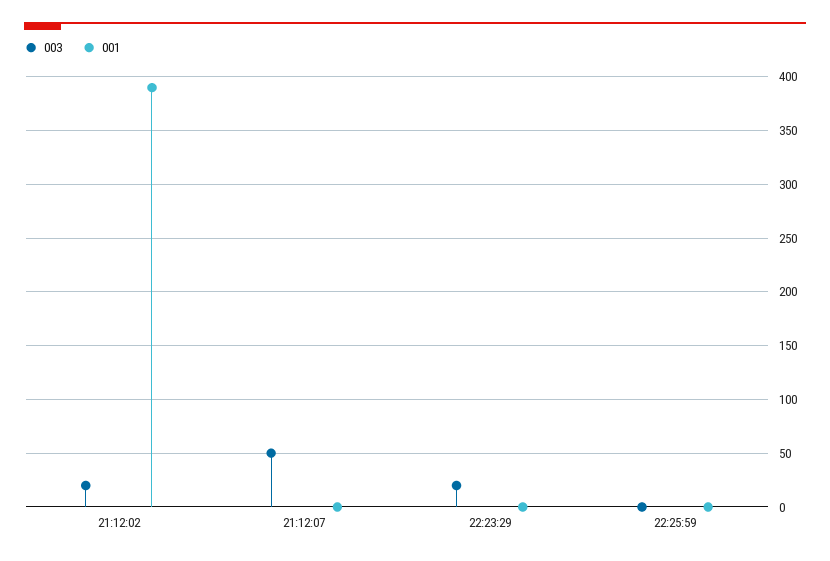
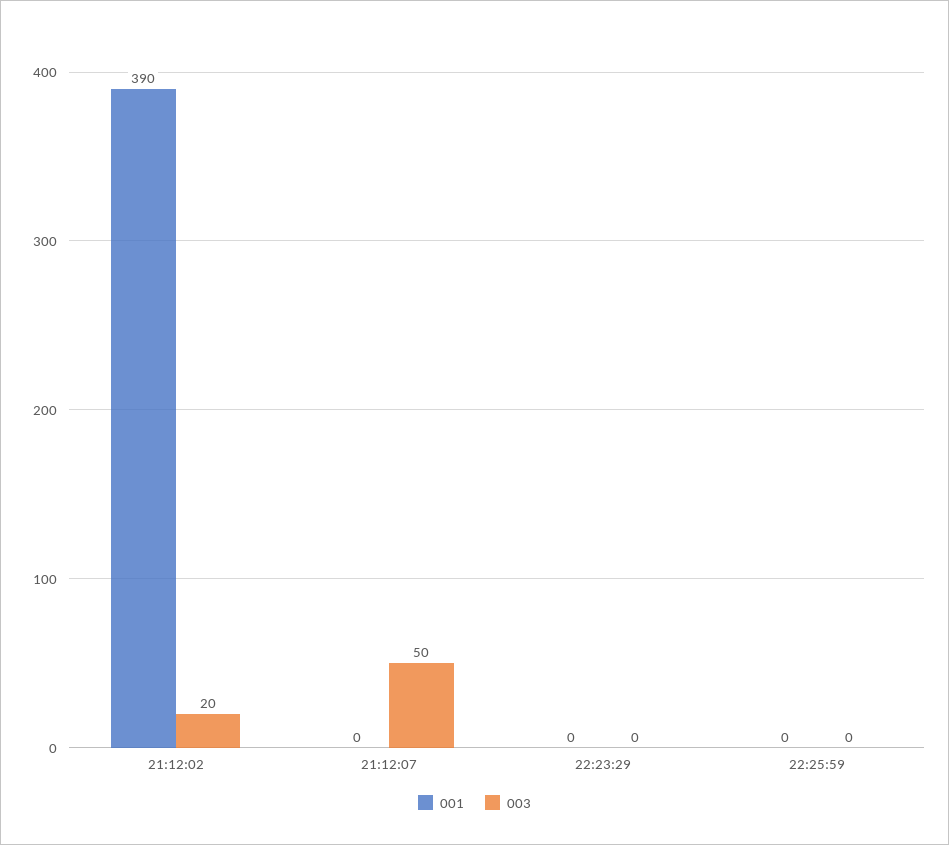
003, 22:23:29: 20 -> 0

